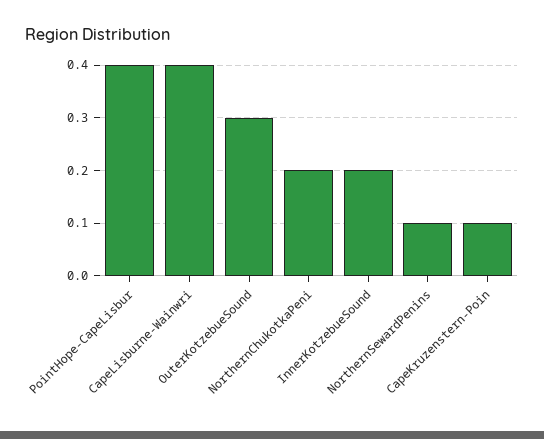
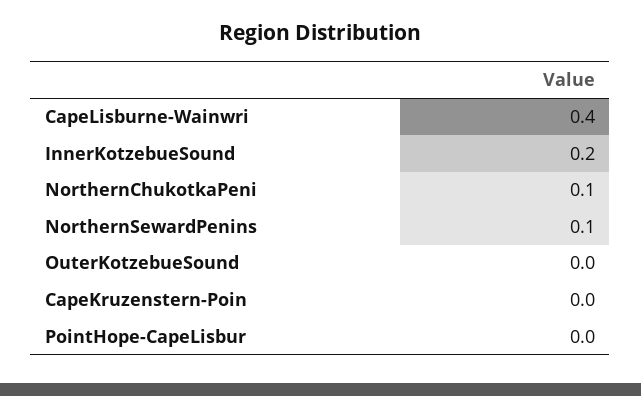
PointHope-CapeLisbur: 0.4 -> 0
OuterKotzebueSound: 0.3 -> 0
NorthernChukotkaPeni: 0.2 -> 0.1
CapeKruzenstern-Poin: 0.1 -> 0

